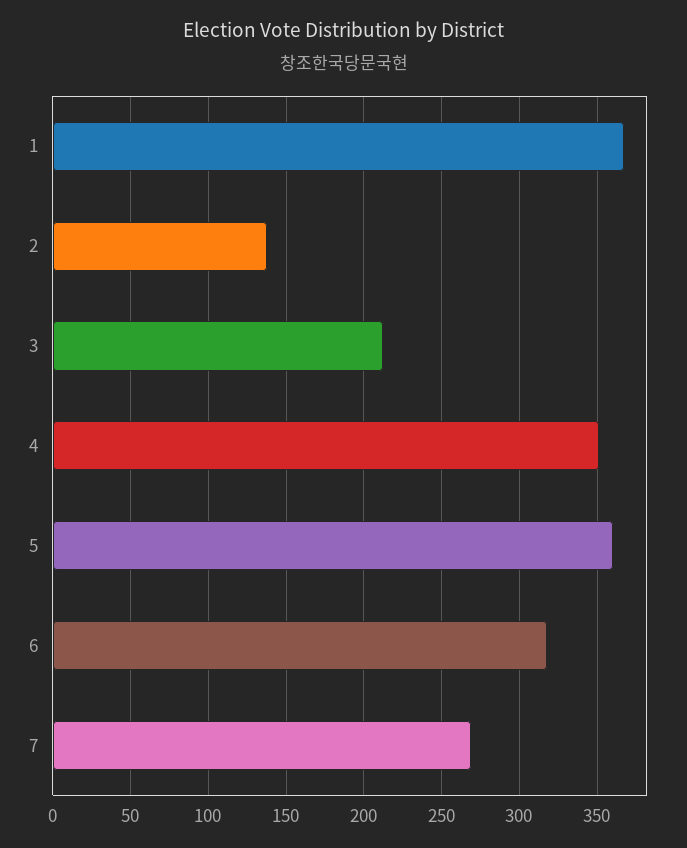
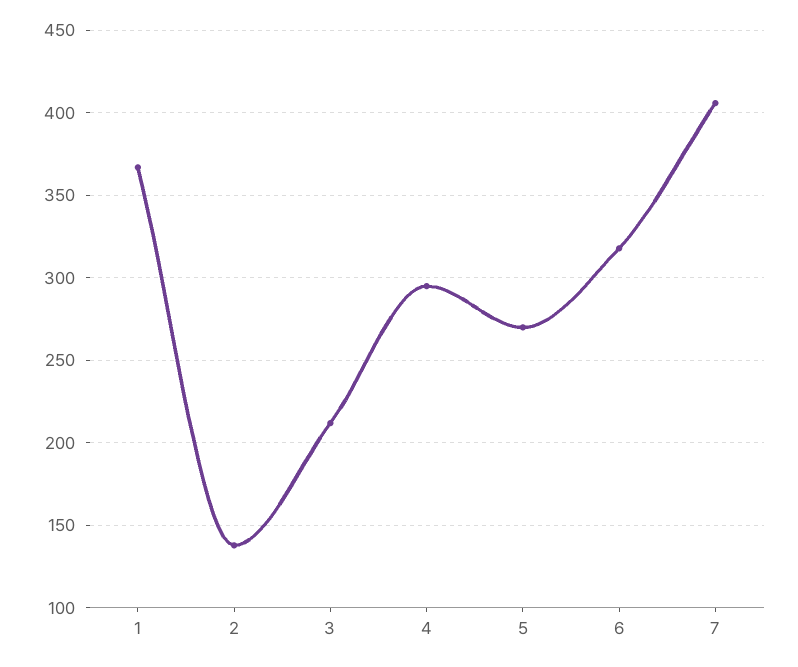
4: 350 -> 295
5: 360 -> 270
7: 270 -> 405

